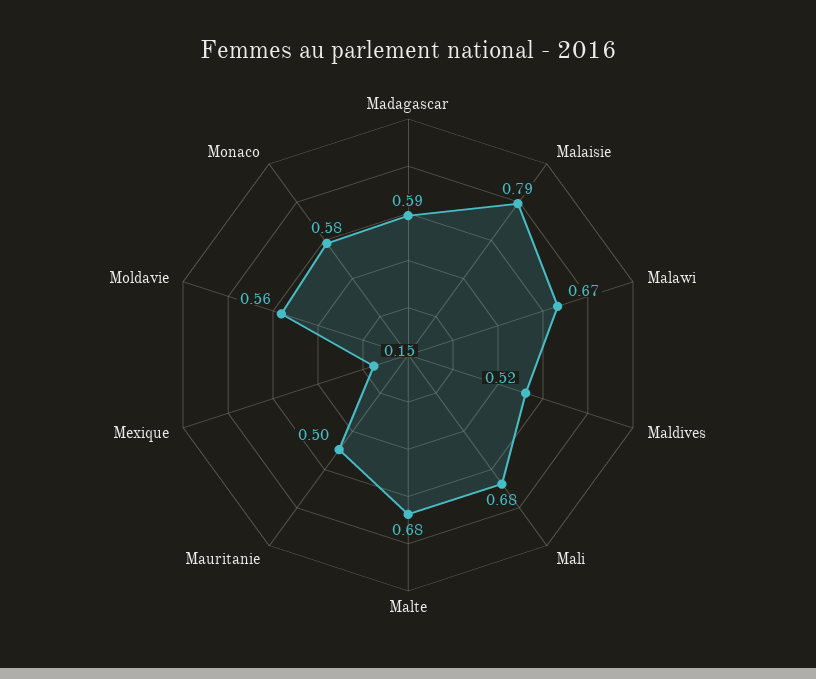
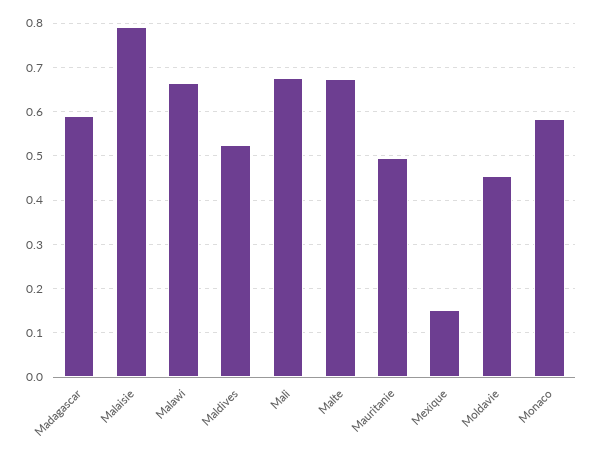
Moldavie: 0.56 -> 0.46

